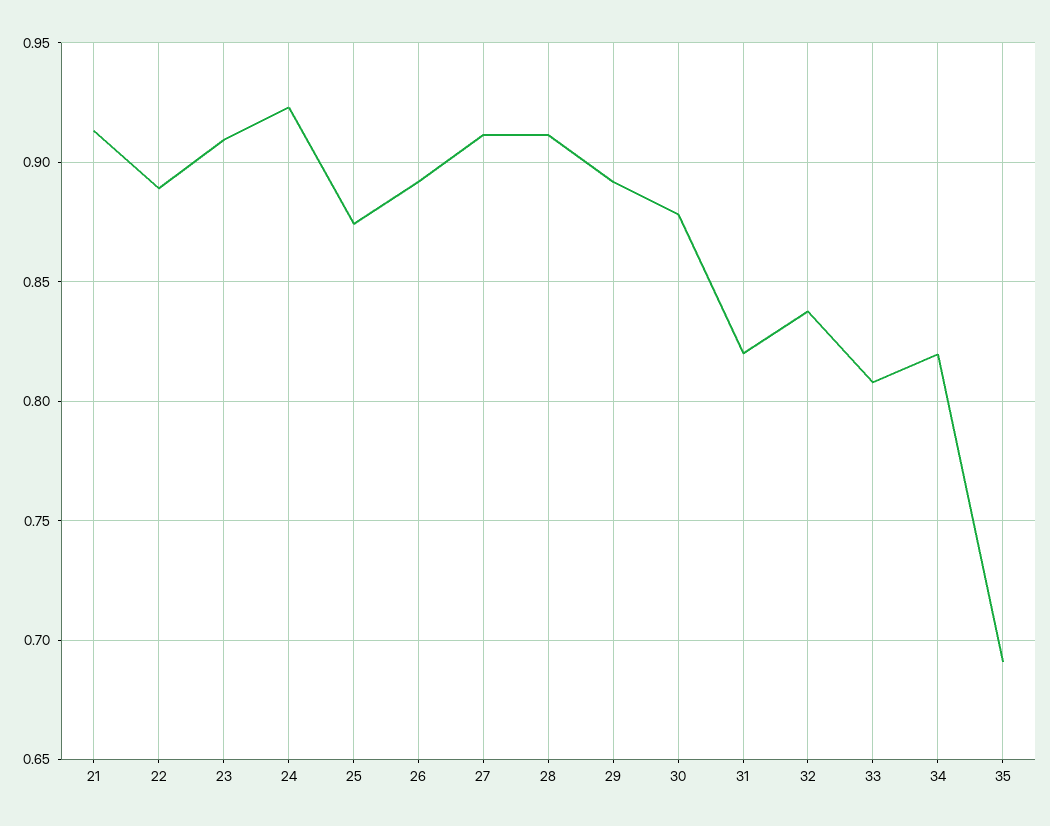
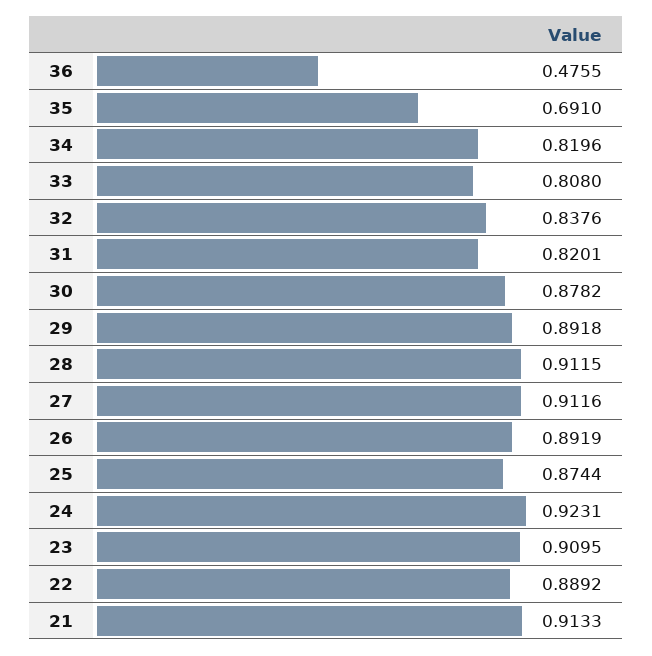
36: none -> 0.4755

